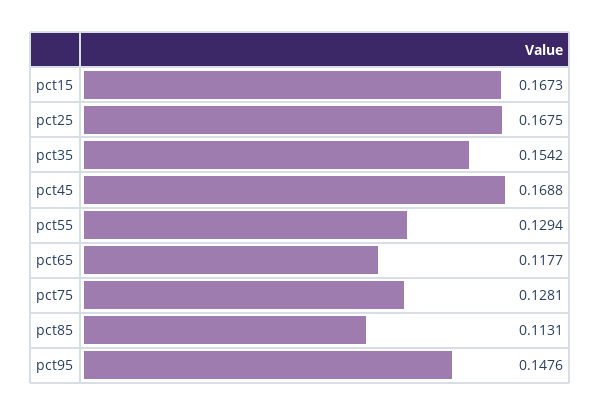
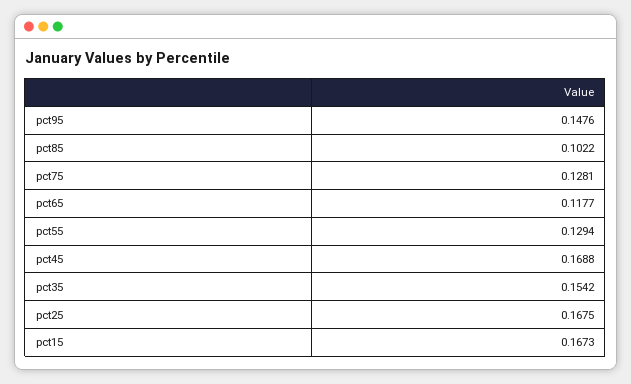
pct85: 0.1131 -> 0.1022

